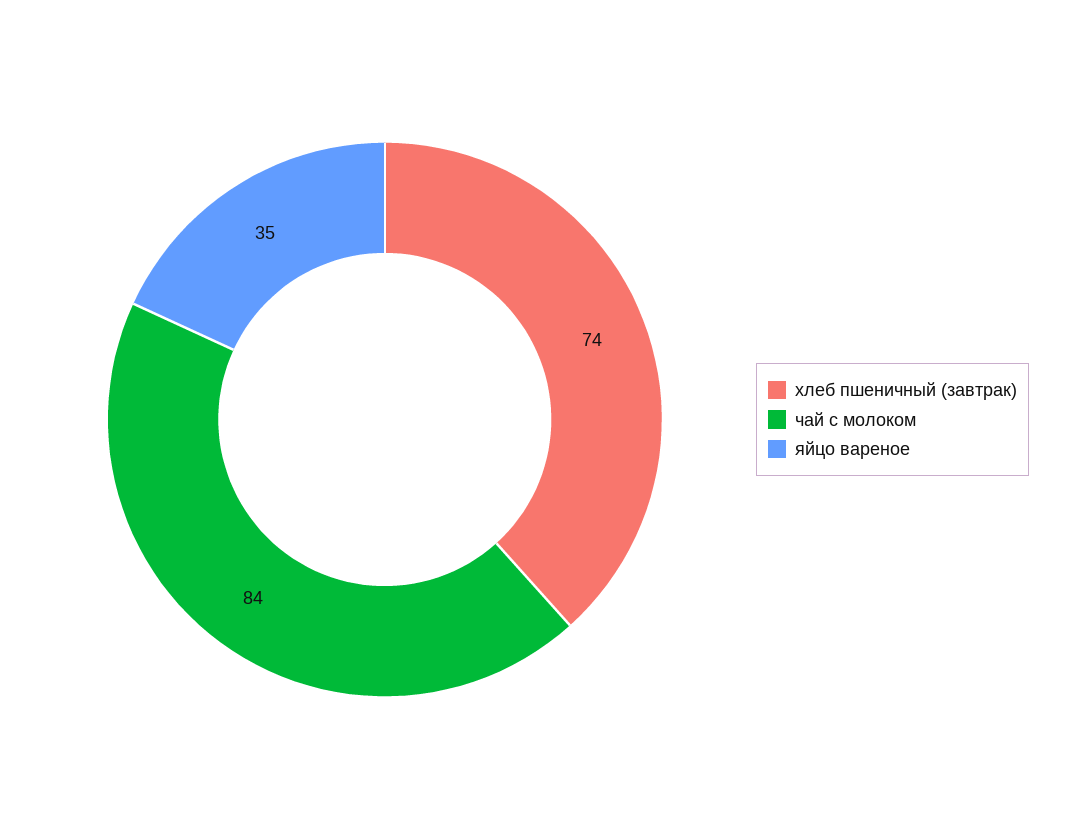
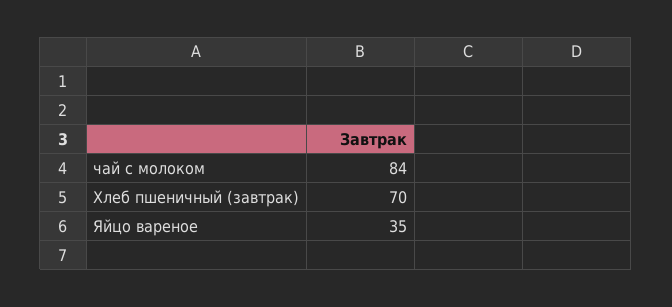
хлеб пшеничный (завтрак): 74 -> 70

